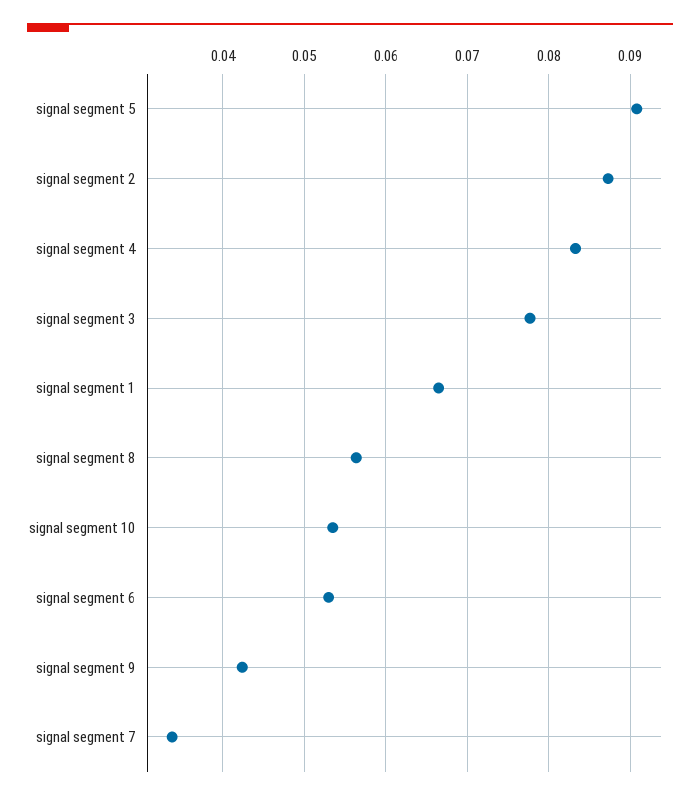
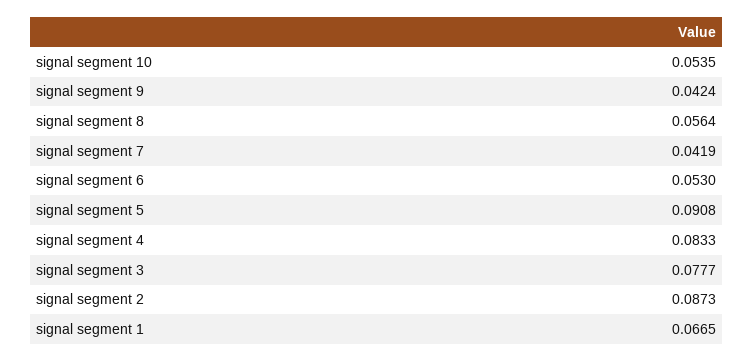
signal segment 7: 0.034 -> 0.0419

